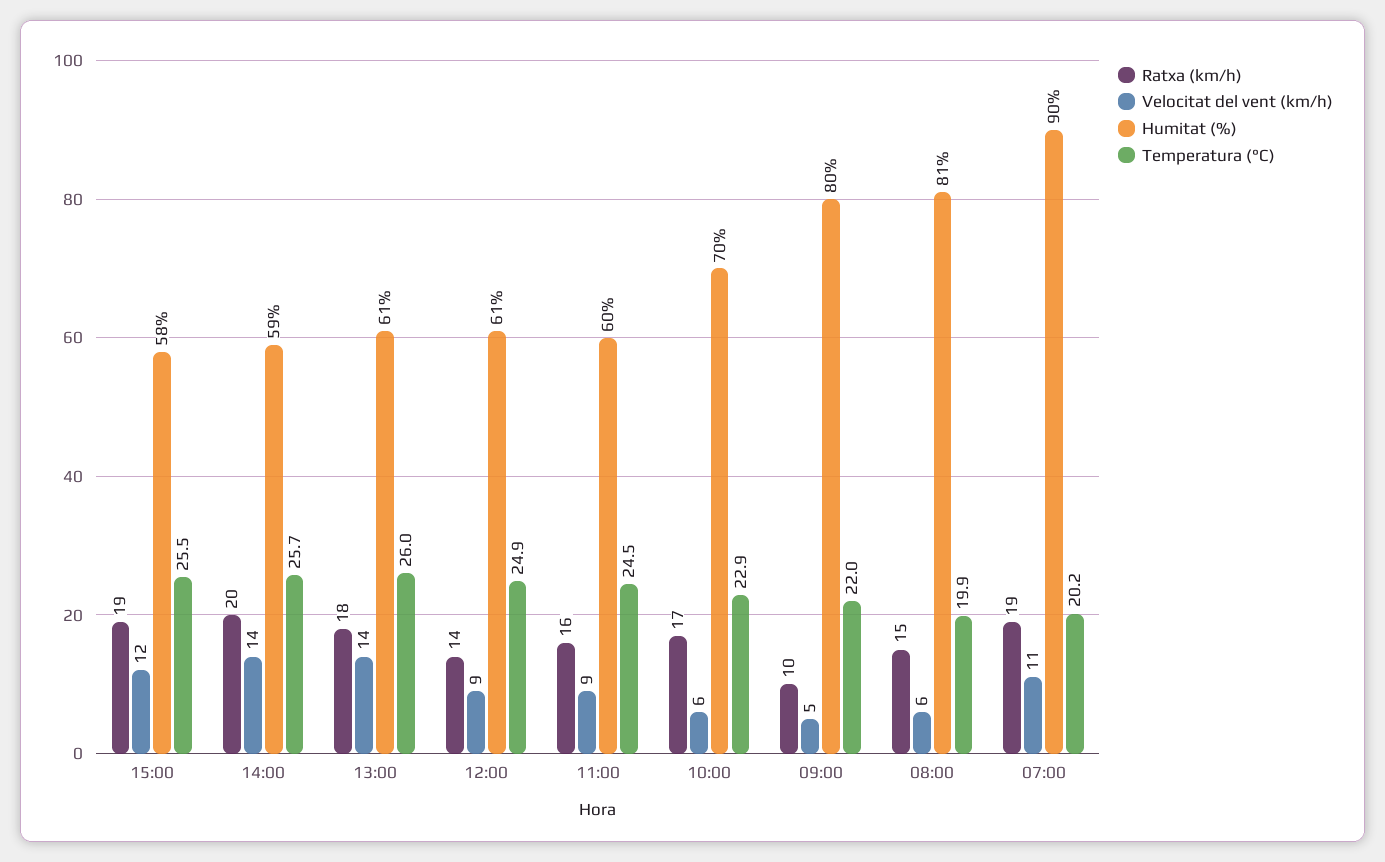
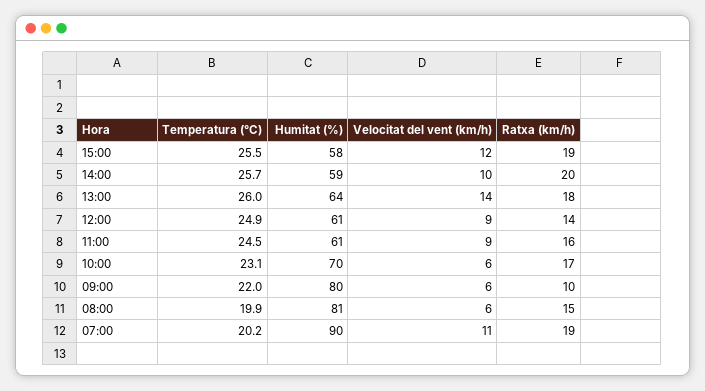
Velocitat del vent (km/h), 14:00: 14 -> 10
Humitat (%), 13:00: 61 -> 64
Humitat (%), 11:00: 60 -> 61
Temperatura (°C), 10:00: 22.9 -> 23.1
Velocitat del vent (km/h), 09:00: 5 -> 6

